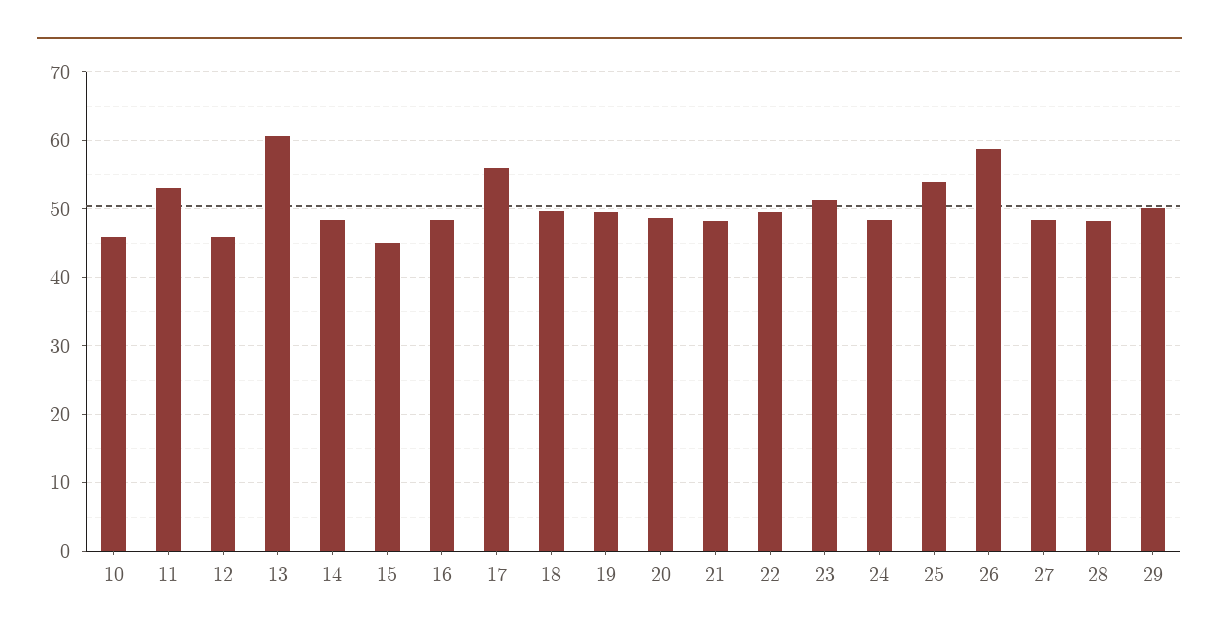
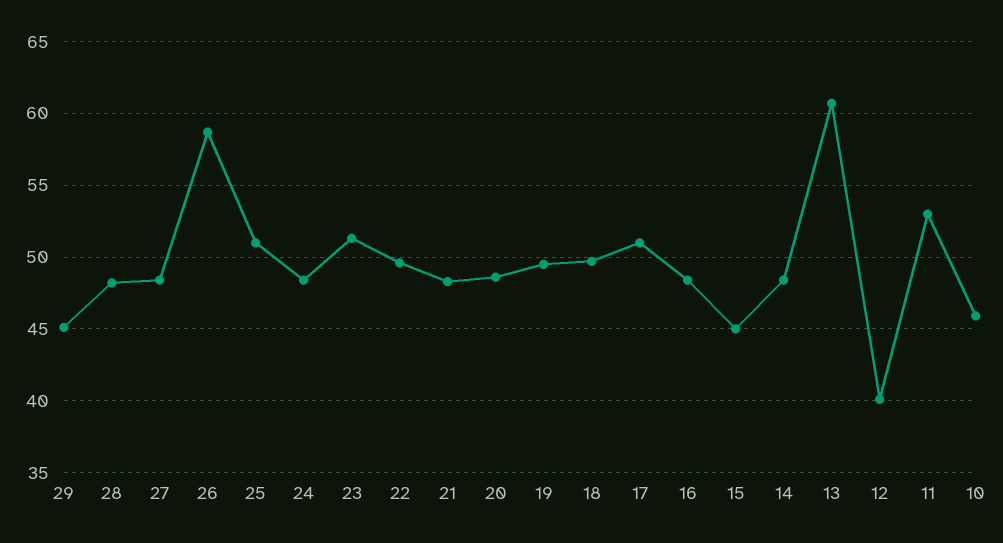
12: 46 -> 40
17: 56 -> 51
25: 54 -> 51
29: 50 -> 45

